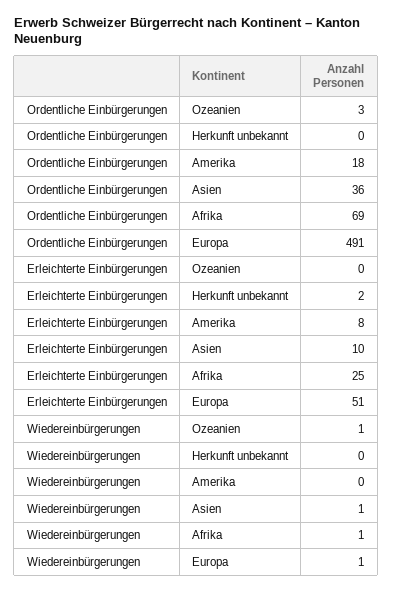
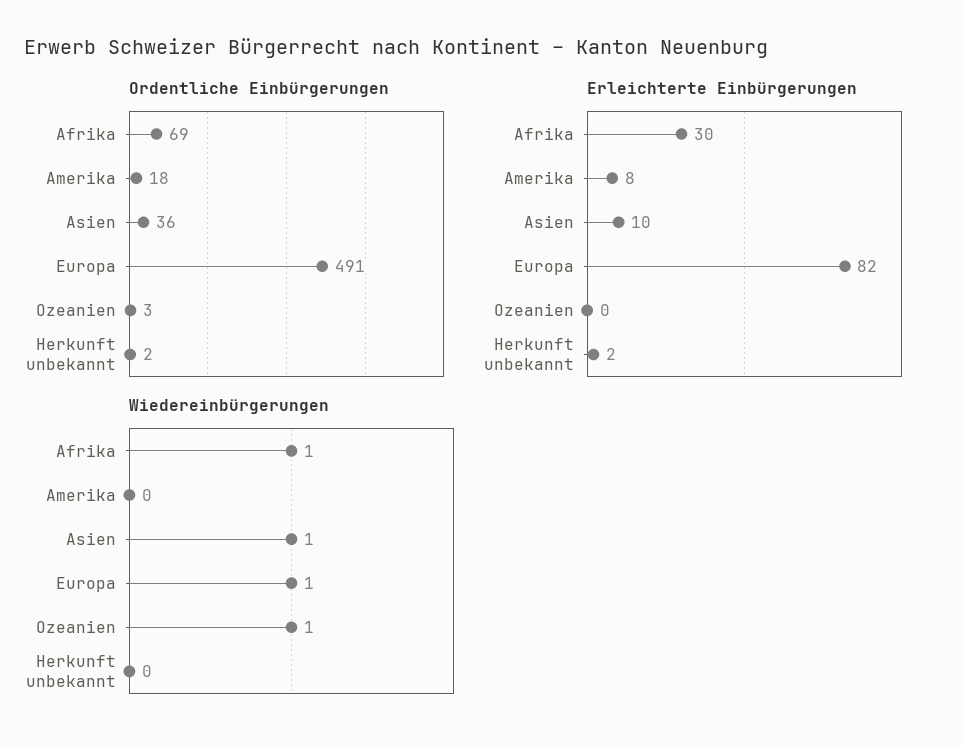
Ordentliche Einbürgerungen, Herkunft unbekannt: 0 -> 2
Erleichterte Einbürgerungen, Afrika: 25 -> 30
Erleichterte Einbürgerungen, Europa: 51 -> 82

